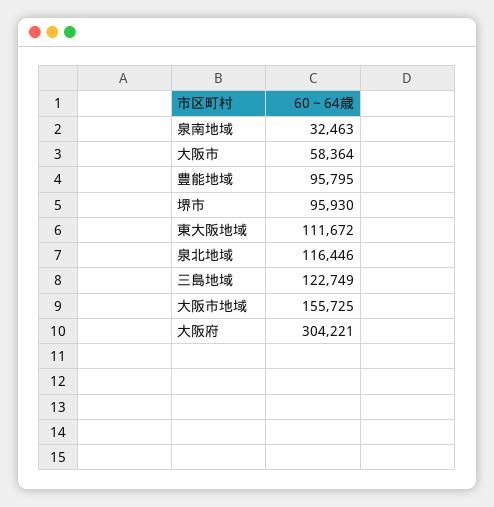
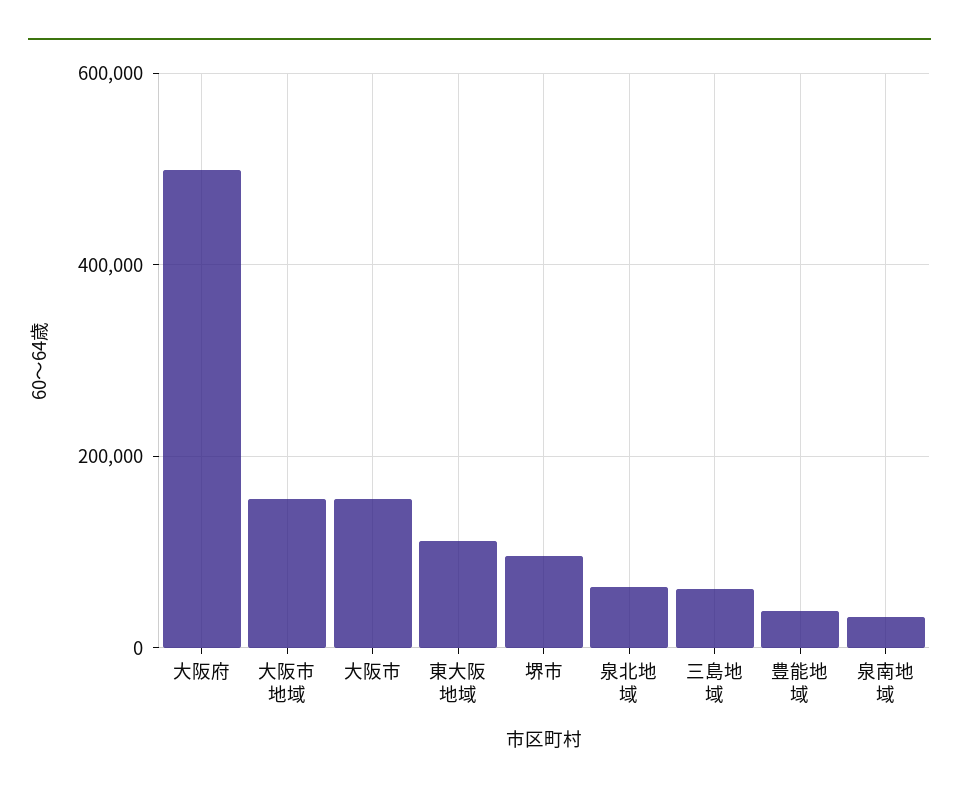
大阪市: 58364 -> 160000
豊能地域: 95795 -> 40000
泉北地域: 116446 -> 60000
三島地域: 122749 -> 60000
大阪府: 304221 -> 500000

